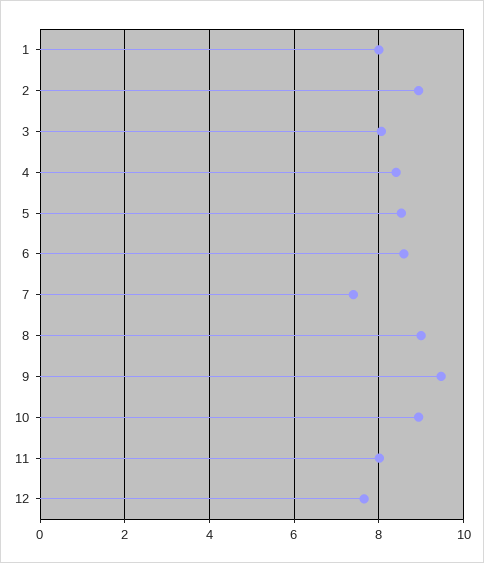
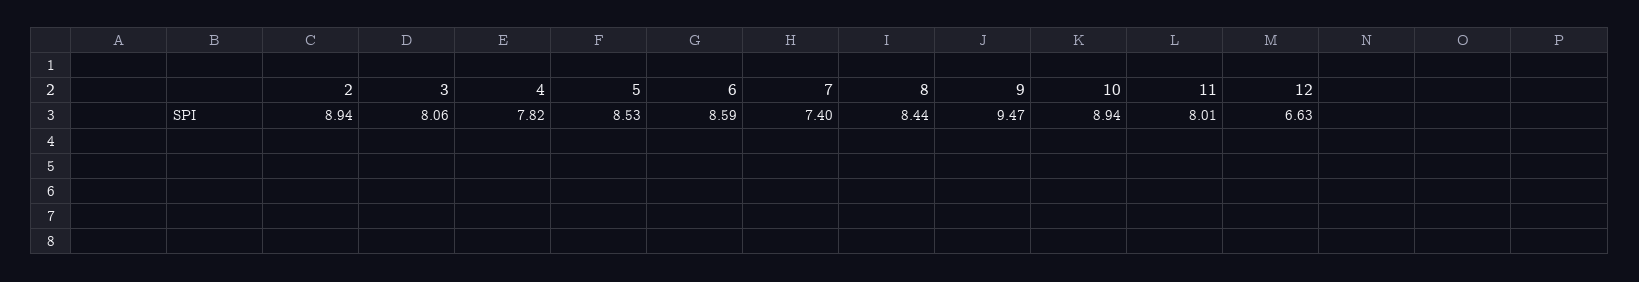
1: 8 -> none
4: 8.4 -> 7.82
8: 9 -> 8.44
12: 7.6 -> 6.63

